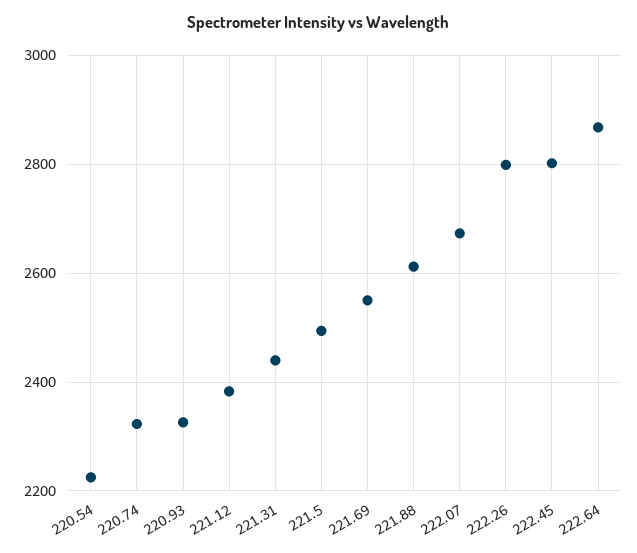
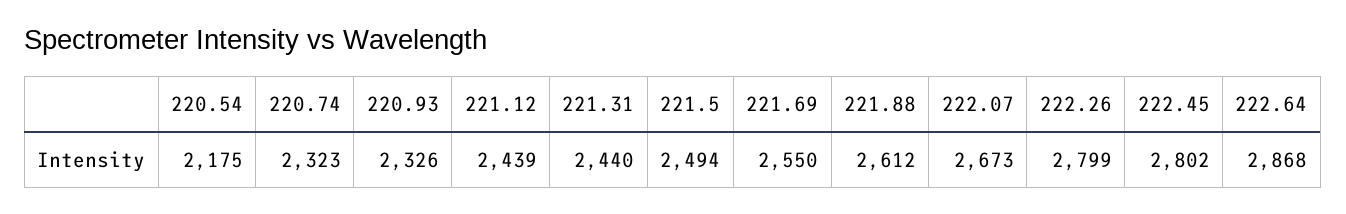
220.54: 2220 -> 2175
221.12: 2380 -> 2439

